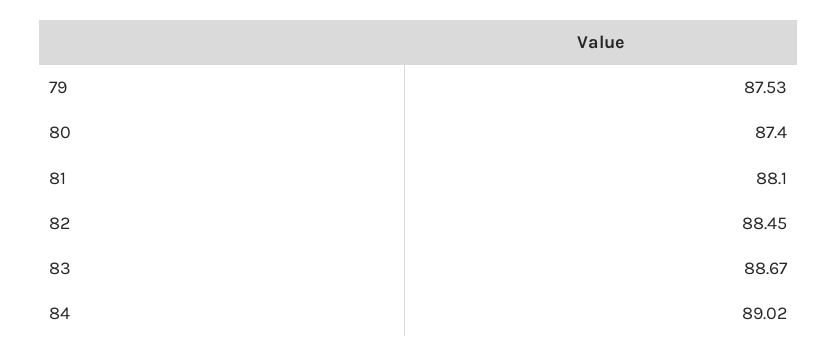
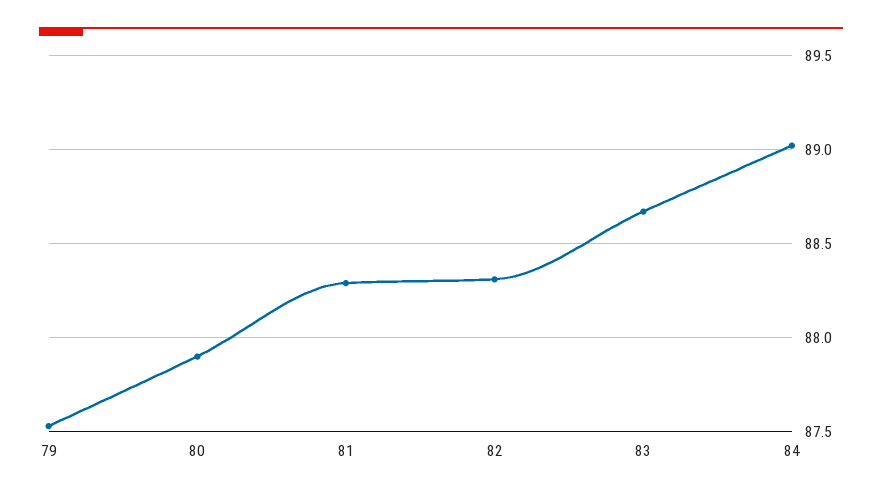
80: 87.4 -> 87.9
81: 88.1 -> 88.3
82: 88.45 -> 88.3

